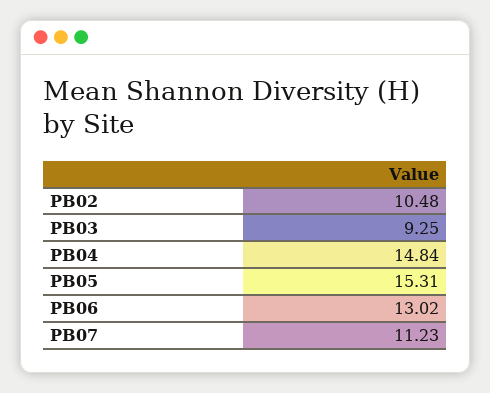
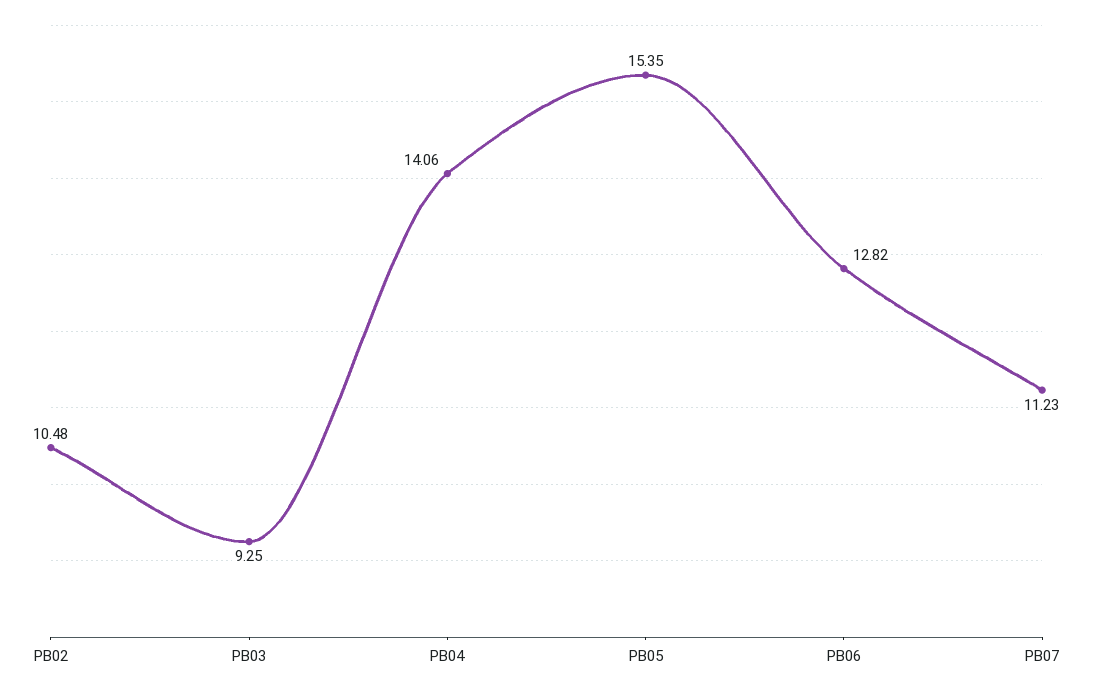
PB04: 14.84 -> 14.06
PB05: 15.31 -> 15.35
PB06: 13.02 -> 12.82

